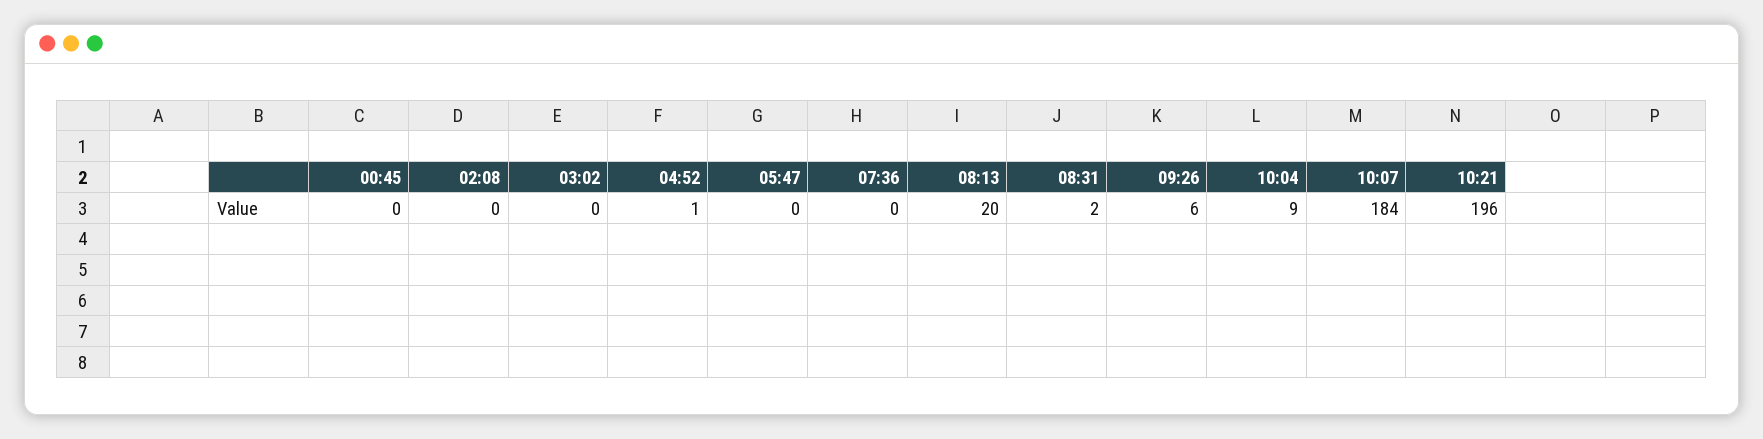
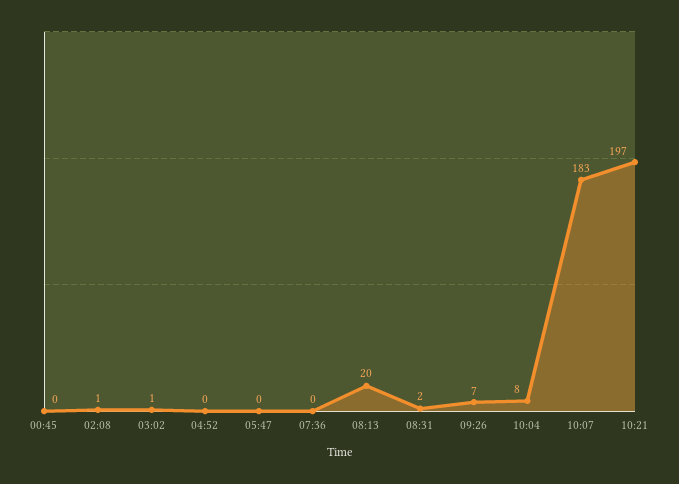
02:08: 0 -> 1
03:02: 0 -> 1
04:52: 1 -> 0
09:26: 6 -> 7
10:04: 9 -> 8
10:07: 184 -> 183
10:21: 196 -> 197

